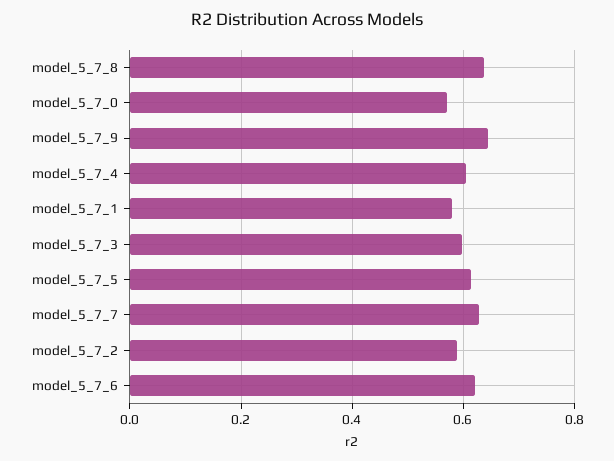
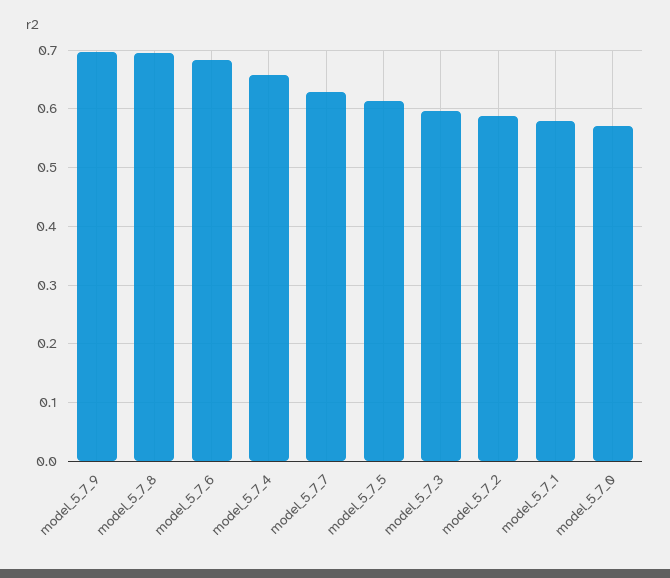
model_5_7_8: 0.64 -> 0.7
model_5_7_9: 0.64 -> 0.7
model_5_7_4: 0.6 -> 0.66
model_5_7_6: 0.62 -> 0.68

